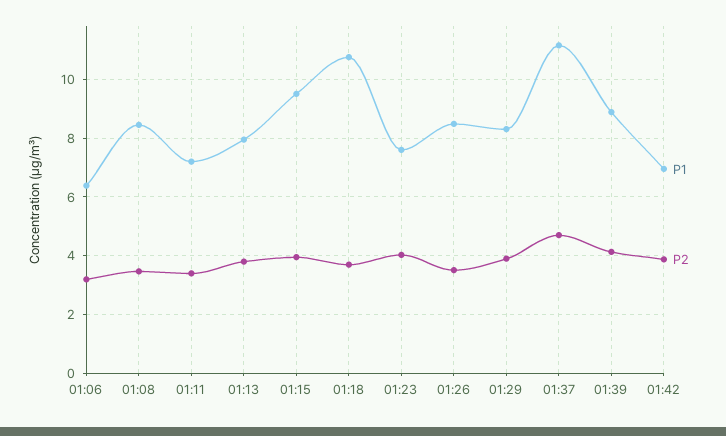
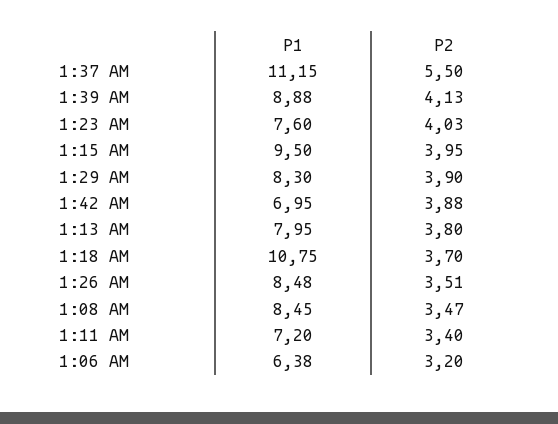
P2, 01:37: 4.75 -> 5.5

